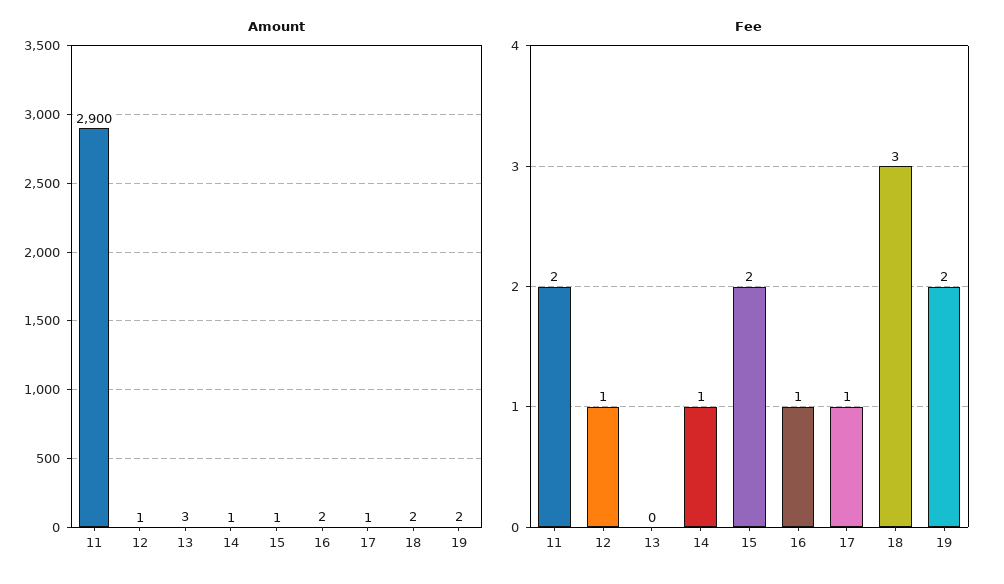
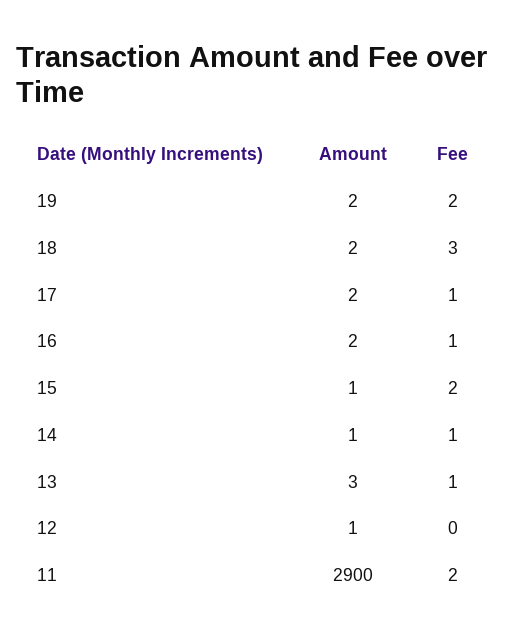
Amount, 17: 1 -> 2
Fee, 12: 1 -> 0
Fee, 13: 0 -> 1

